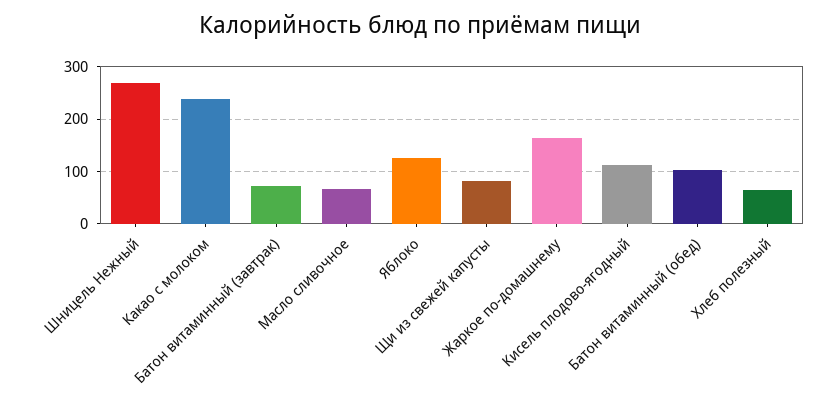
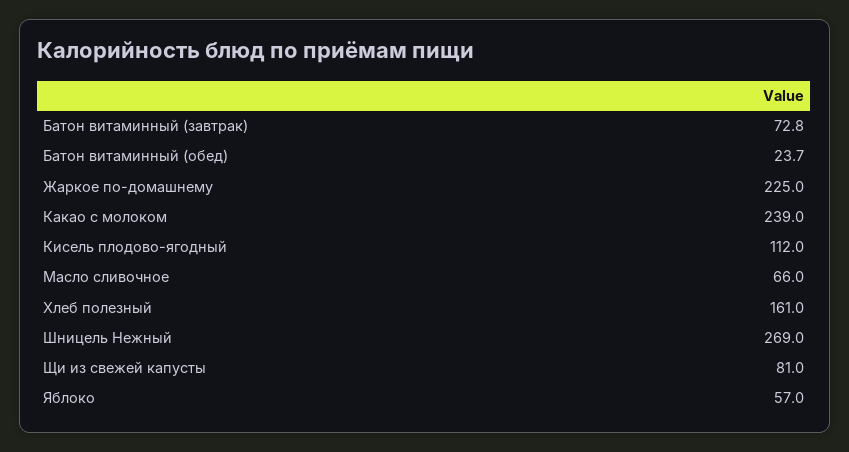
Яблоко: 120 -> 57
Жаркое по-домашнему: 160 -> 225
Батон витаминный (обед): 100 -> 23.7
Хлеб полезный: 60 -> 161

